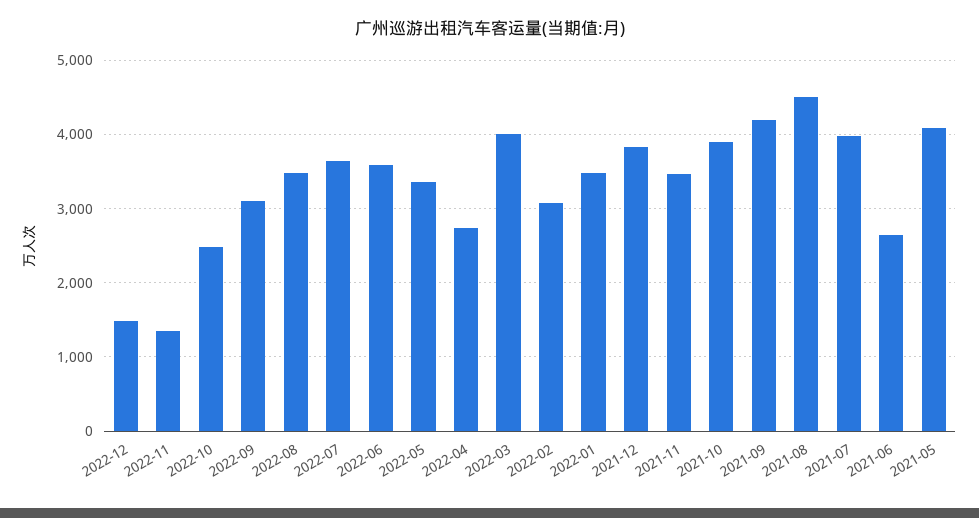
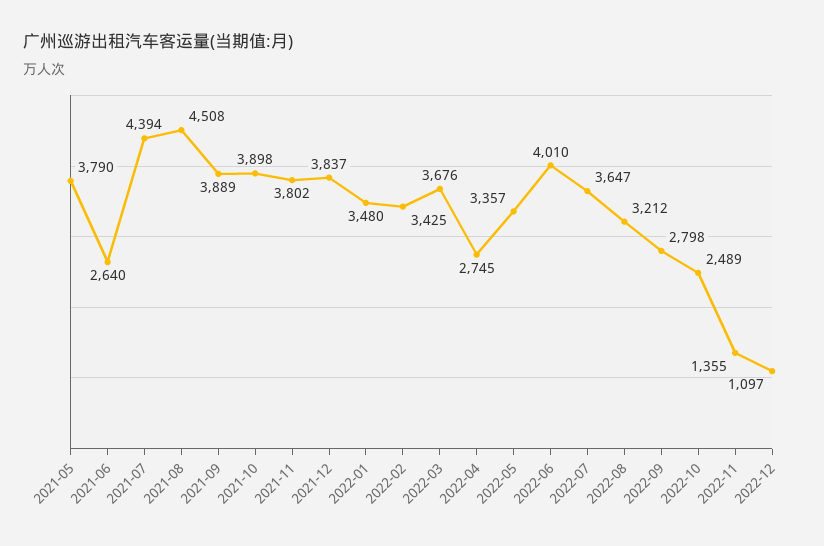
2022-12: 1500 -> 1097
2022-09: 3100 -> 2798
2022-08: 3500 -> 3212
2022-06: 3600 -> 4010
2022-03: 4000 -> 3676
2022-02: 3100 -> 3425
2021-11: 3500 -> 3802
2021-09: 4200 -> 3889
2021-07: 4000 -> 4394
2021-05: 4100 -> 3790

